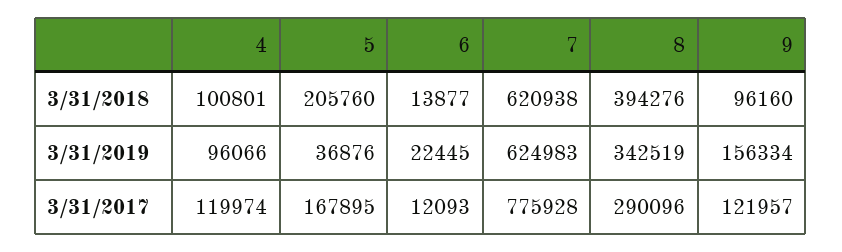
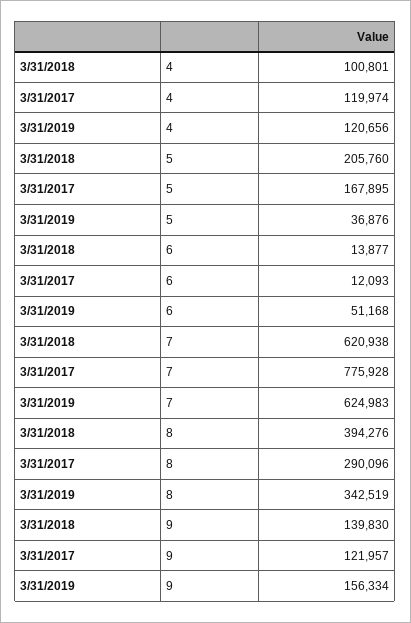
9, 3/31/2018: 96160 -> 139830
4, 3/31/2019: 96066 -> 120656
6, 3/31/2019: 22445 -> 51168

